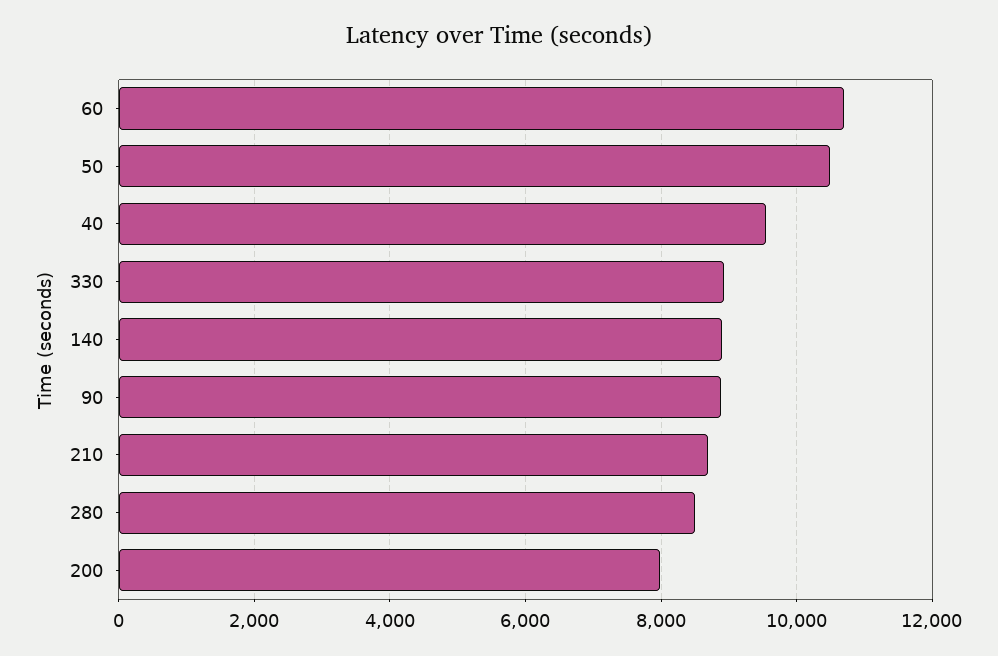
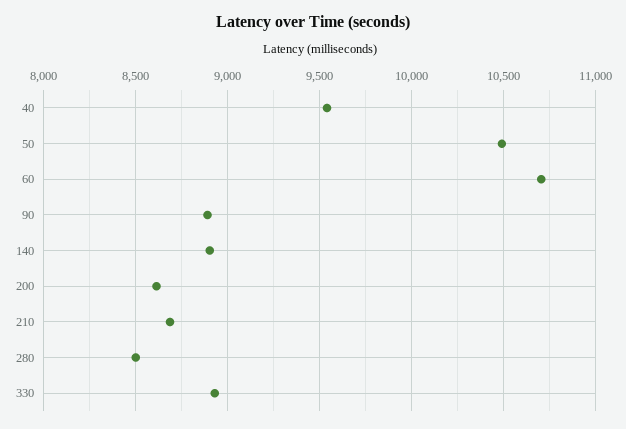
200: 8000 -> 8600

